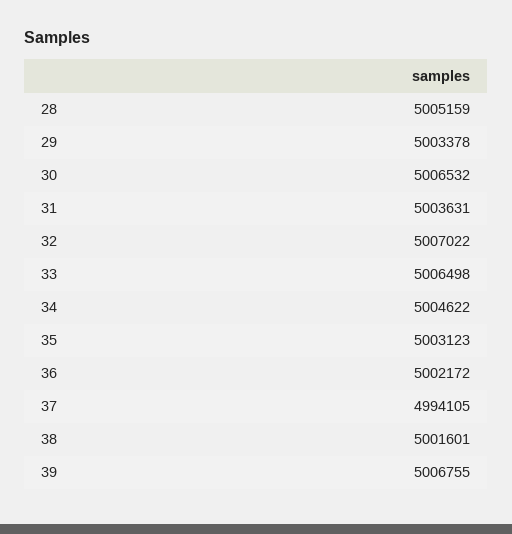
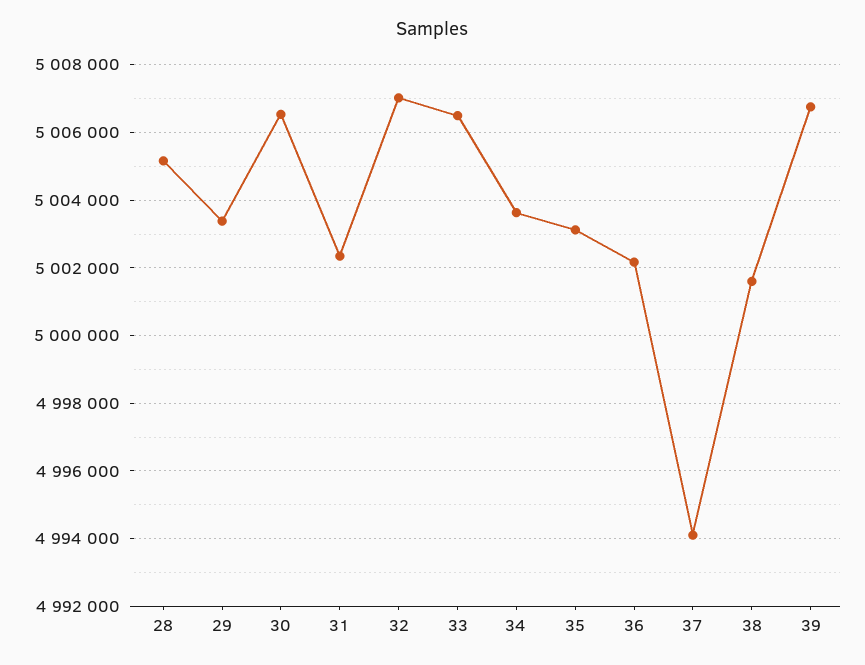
31: 5003631 -> 5002400
34: 5004622 -> 5003600

